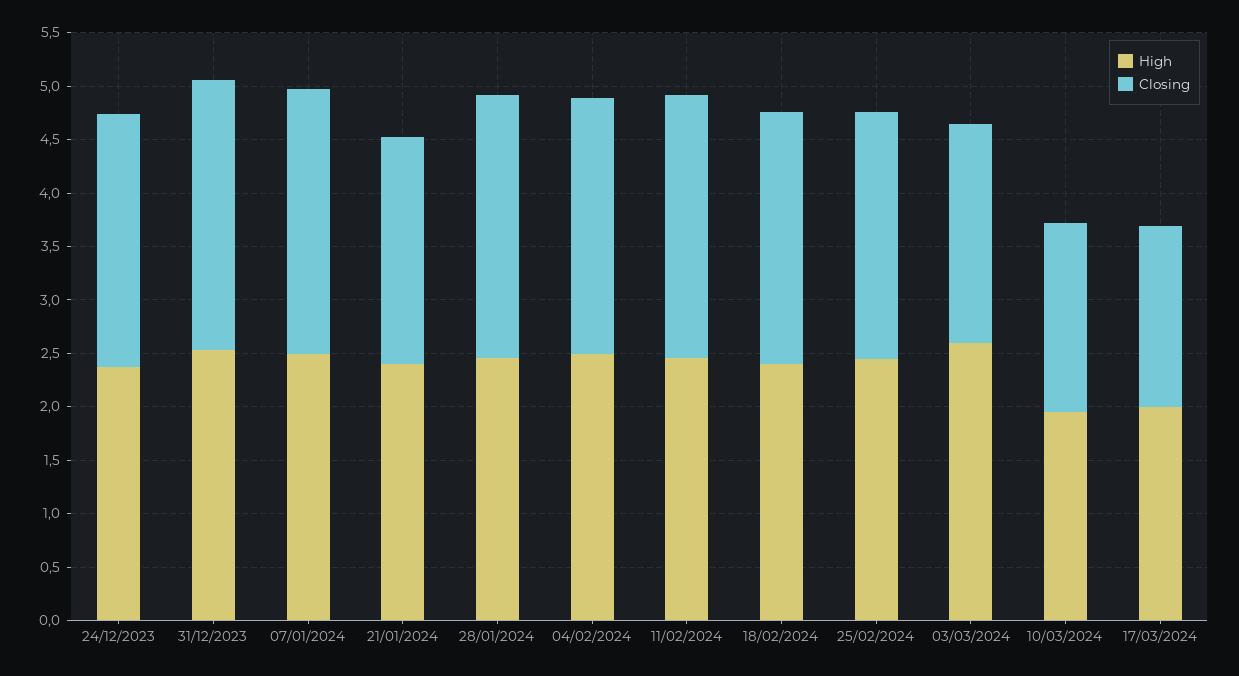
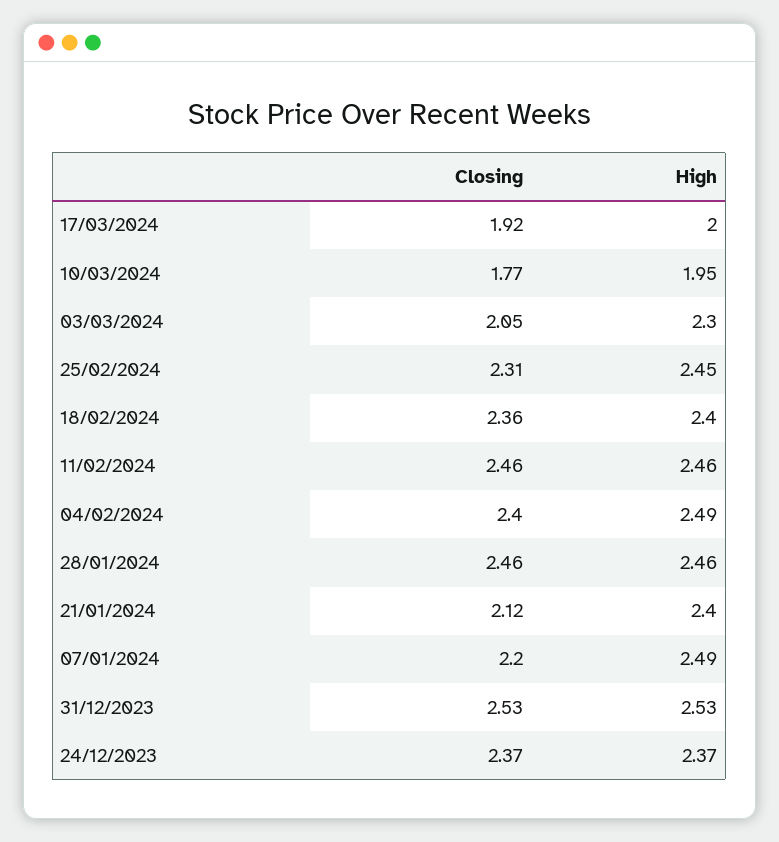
Closing, 07/01/2024: 2.5 -> 2.2
High, 03/03/2024: 2.6 -> 2.3
Closing, 17/03/2024: 1.7 -> 1.92

